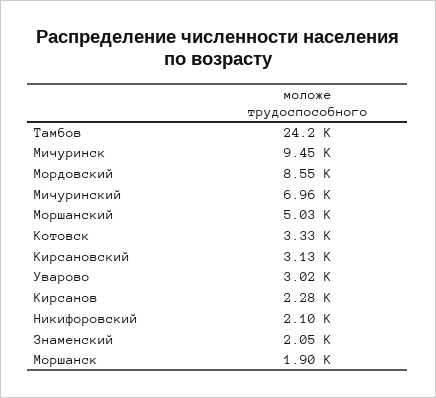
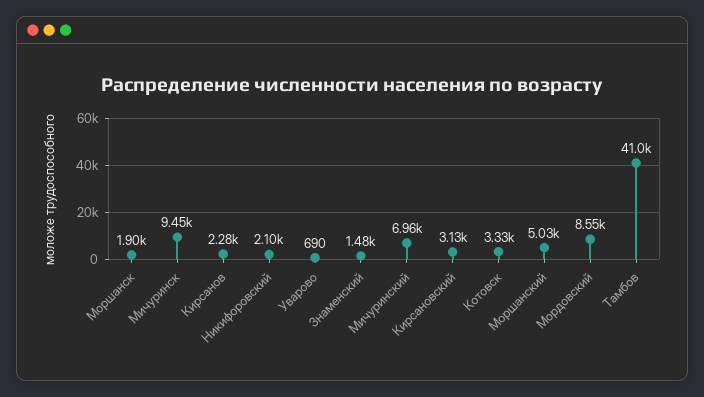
Тамбов: 24200 -> 41000
Уварово: 3020 -> 690
Знаменский: 2050 -> 1480

